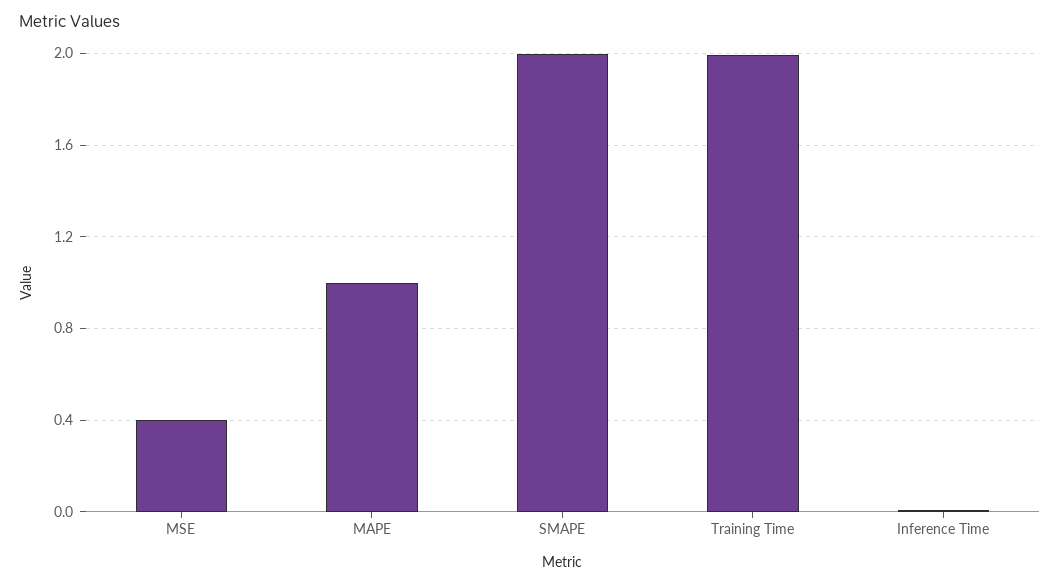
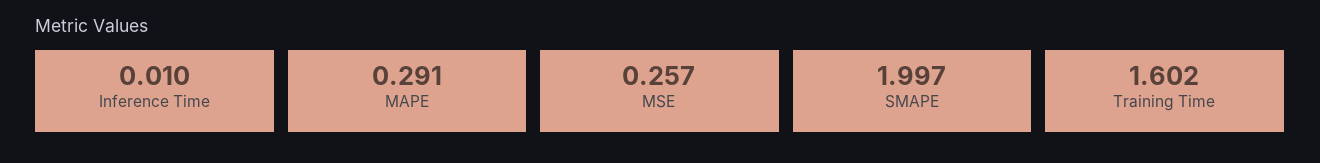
MSE: 0.4 -> 0.257
MAPE: 1 -> 0.291
Training Time: 2 -> 1.602

